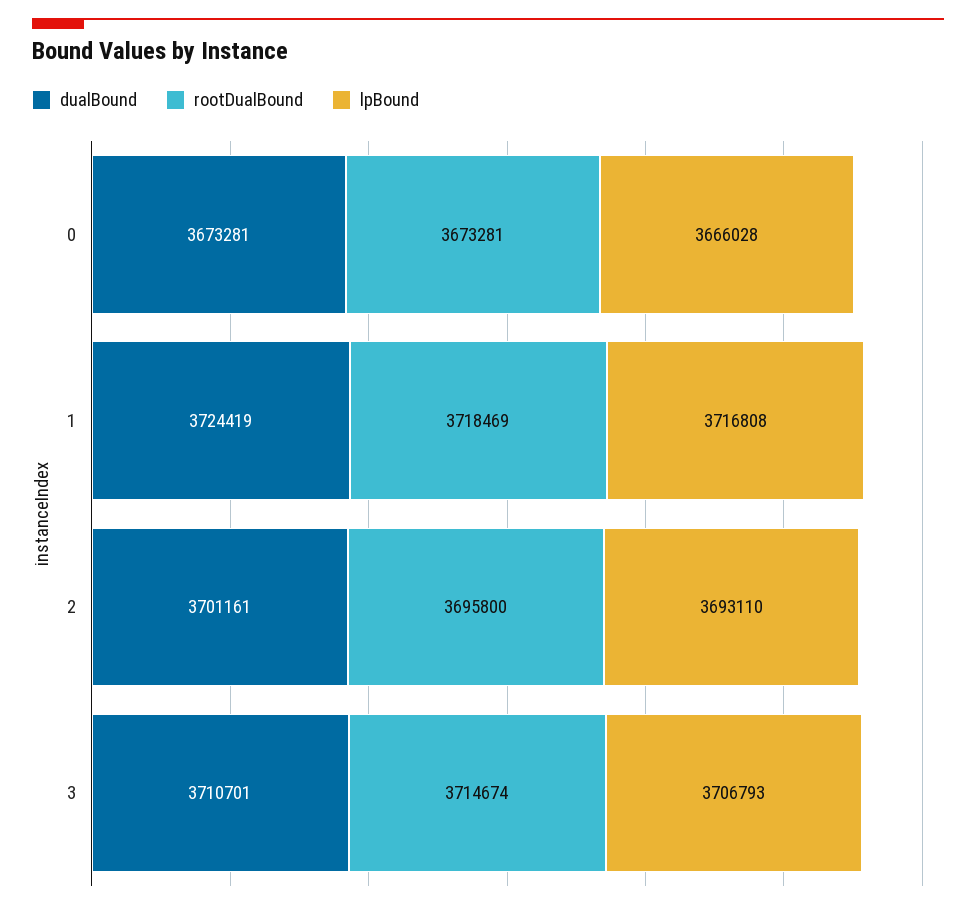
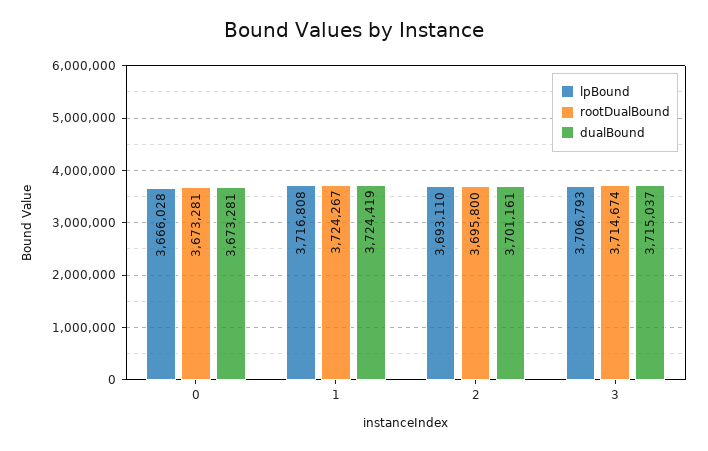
rootDualBound, 1: 3718469 -> 3724267
dualBound, 3: 3710701 -> 3715037

